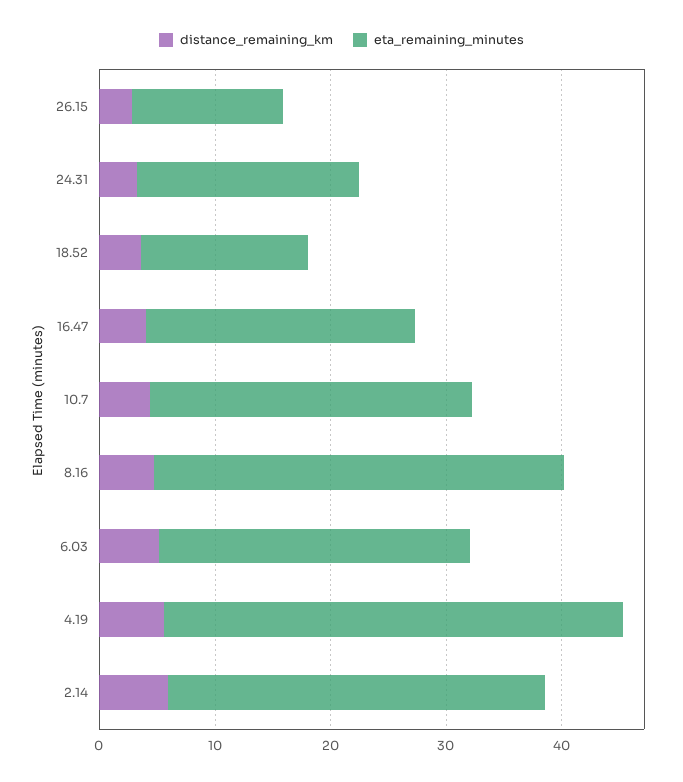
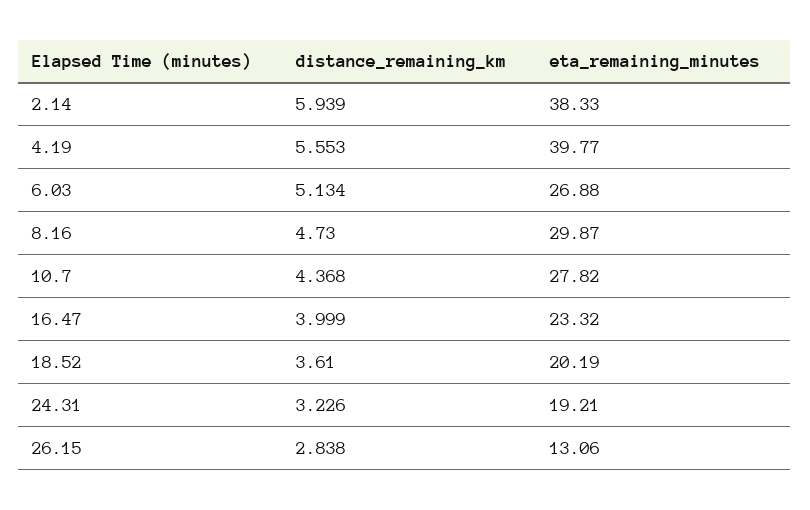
eta_remaining_minutes, 18.52: 14 -> 20.19
eta_remaining_minutes, 8.16: 36 -> 29.87
eta_remaining_minutes, 2.14: 32 -> 38.33

